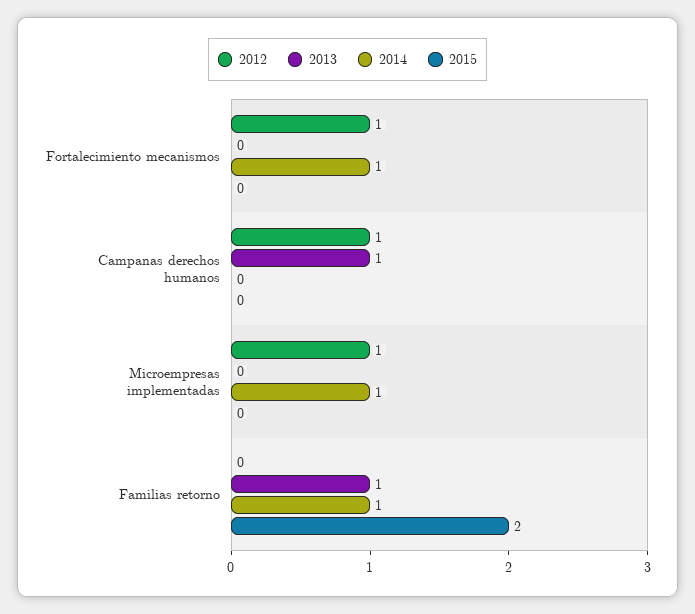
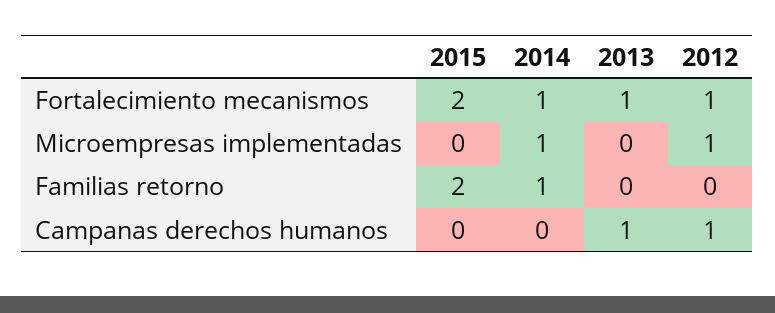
2013, Fortalecimiento mecanismos: 0 -> 1
2015, Fortalecimiento mecanismos: 0 -> 2
2013, Familias retorno: 1 -> 0

